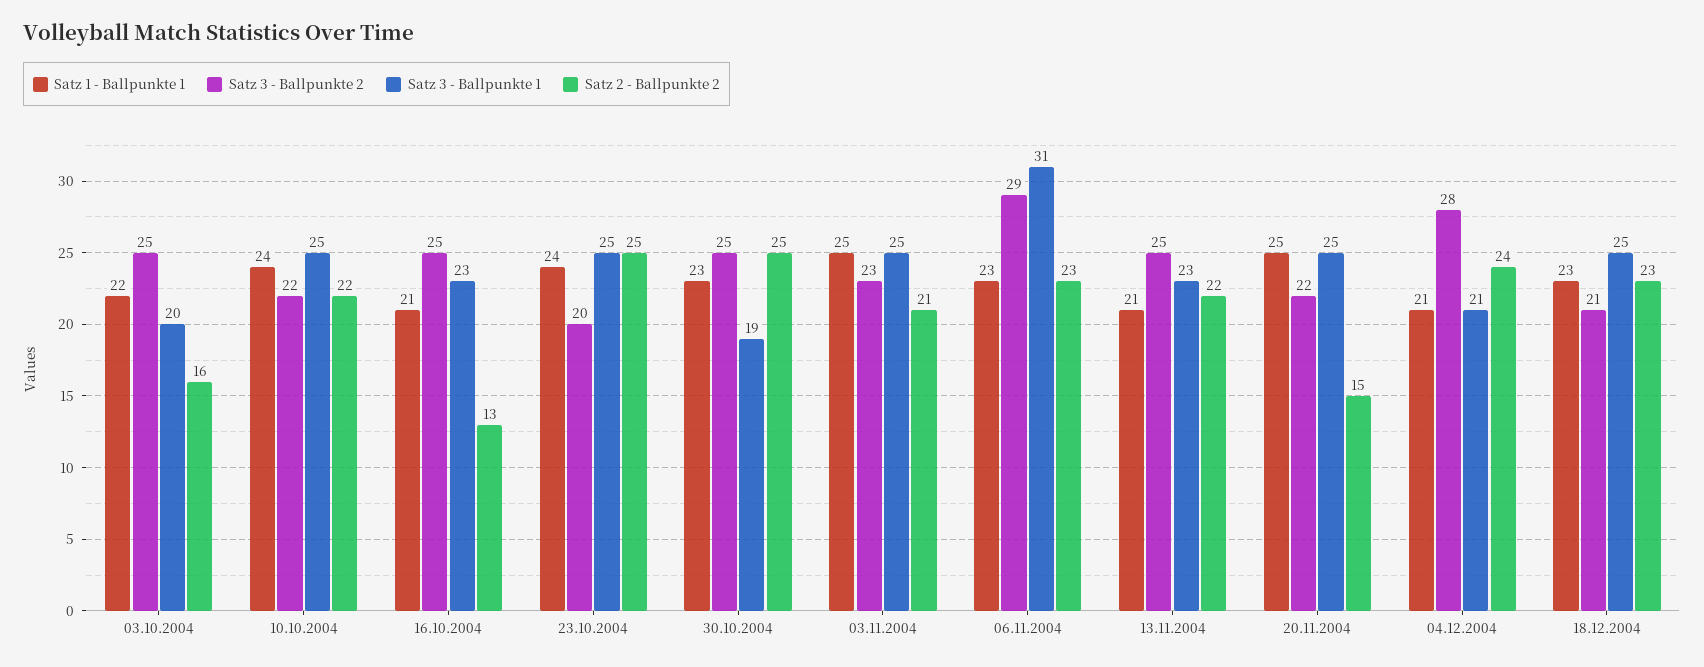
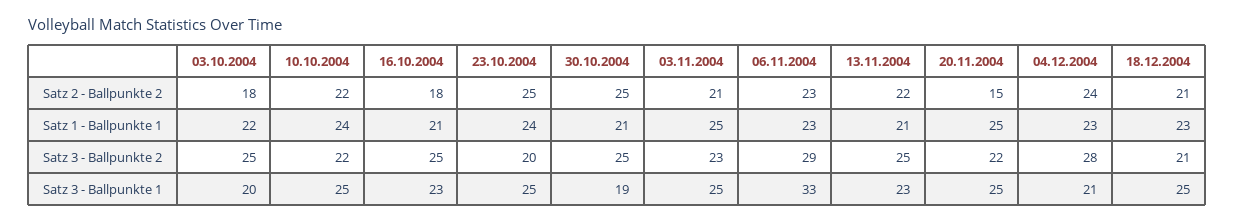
Satz 2 - Ballpunkte 2, 03.10.2004: 16 -> 18
Satz 2 - Ballpunkte 2, 16.10.2004: 13 -> 18
Satz 1 - Ballpunkte 1, 30.10.2004: 23 -> 21
Satz 3 - Ballpunkte 1, 06.11.2004: 31 -> 33
Satz 1 - Ballpunkte 1, 04.12.2004: 21 -> 23
Satz 2 - Ballpunkte 2, 18.12.2004: 23 -> 21

